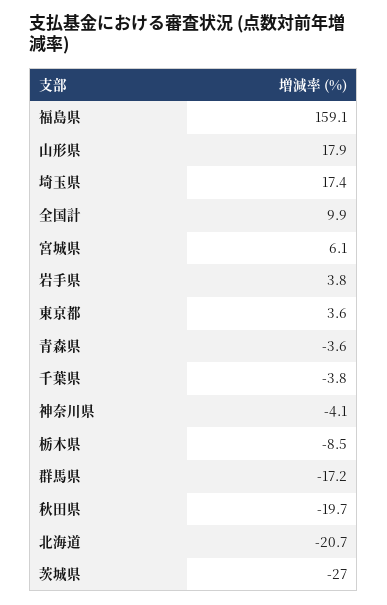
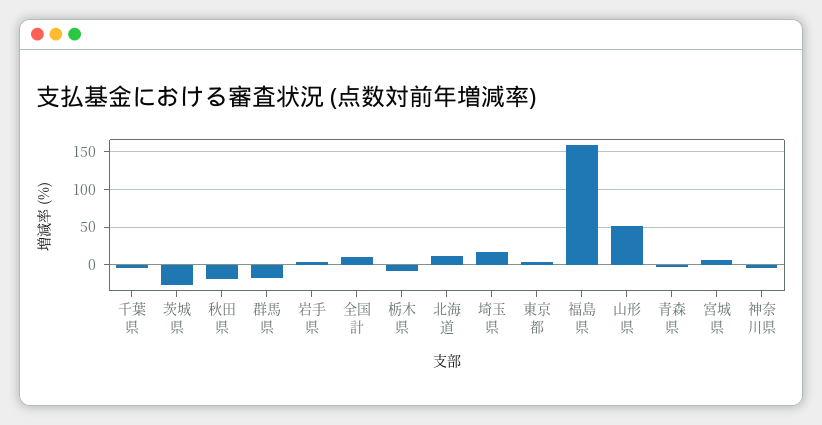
山形県: 17.9 -> 50
北海道: -20.7 -> 10

